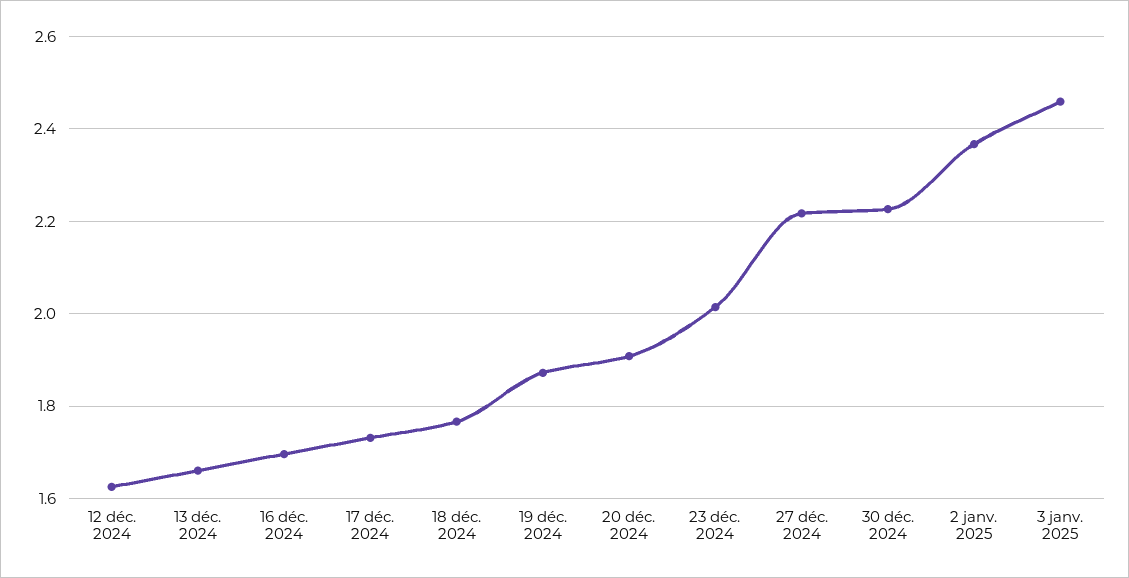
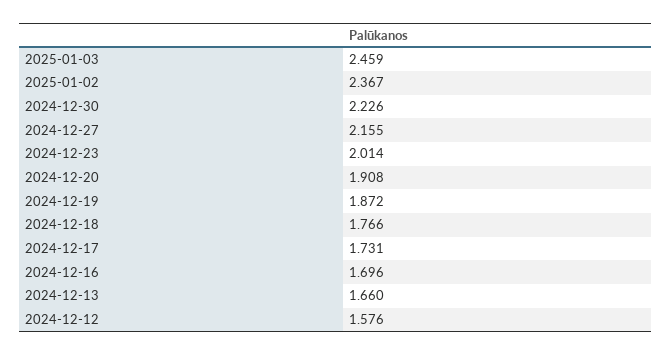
12 déc. 2024: 1.62 -> 1.576
27 déc. 2024: 2.22 -> 2.155

